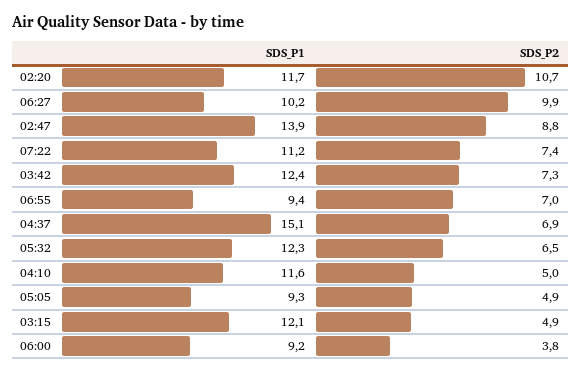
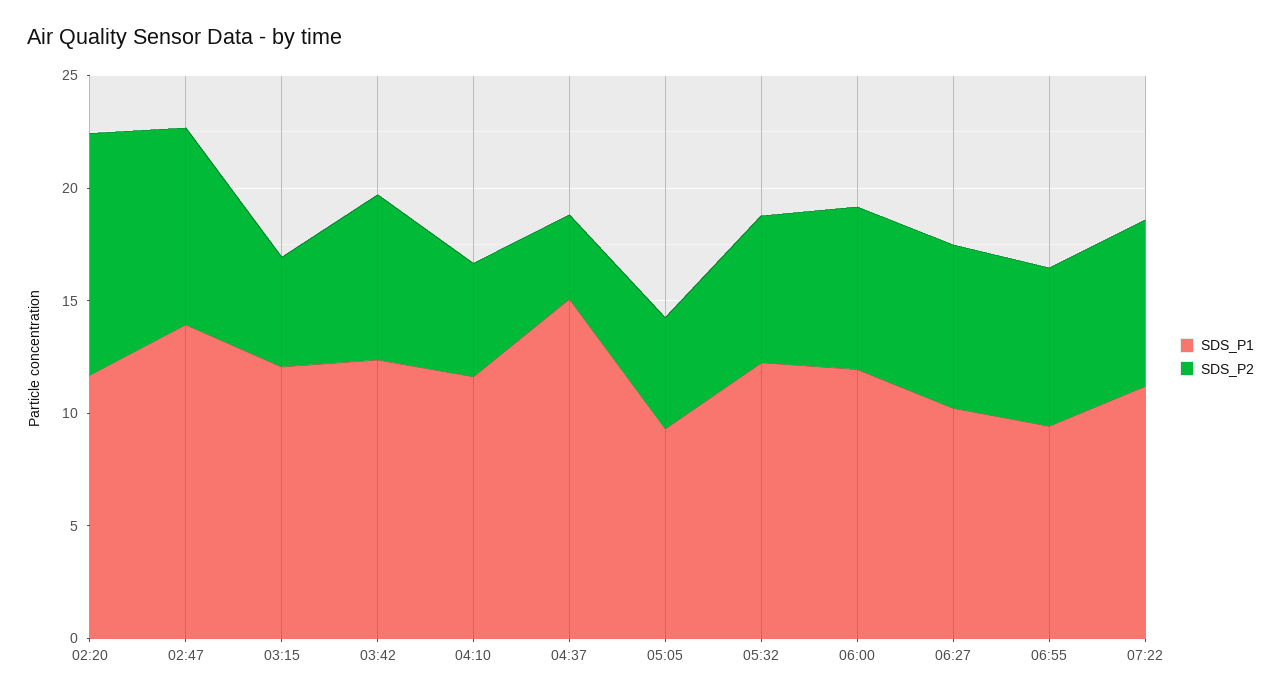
SDS_P2, 06:27: 9.9 -> 7
SDS_P2, 04:37: 6.9 -> 4
SDS_P1, 06:00: 9.2 -> 12
SDS_P2, 06:00: 3.8 -> 7

